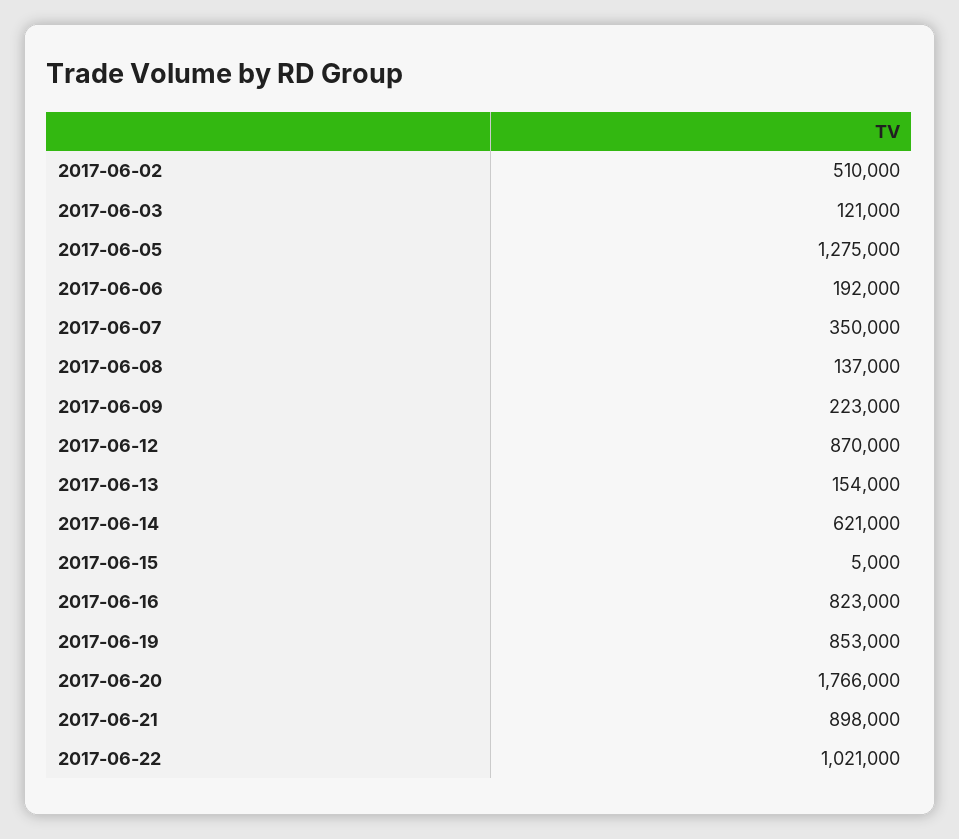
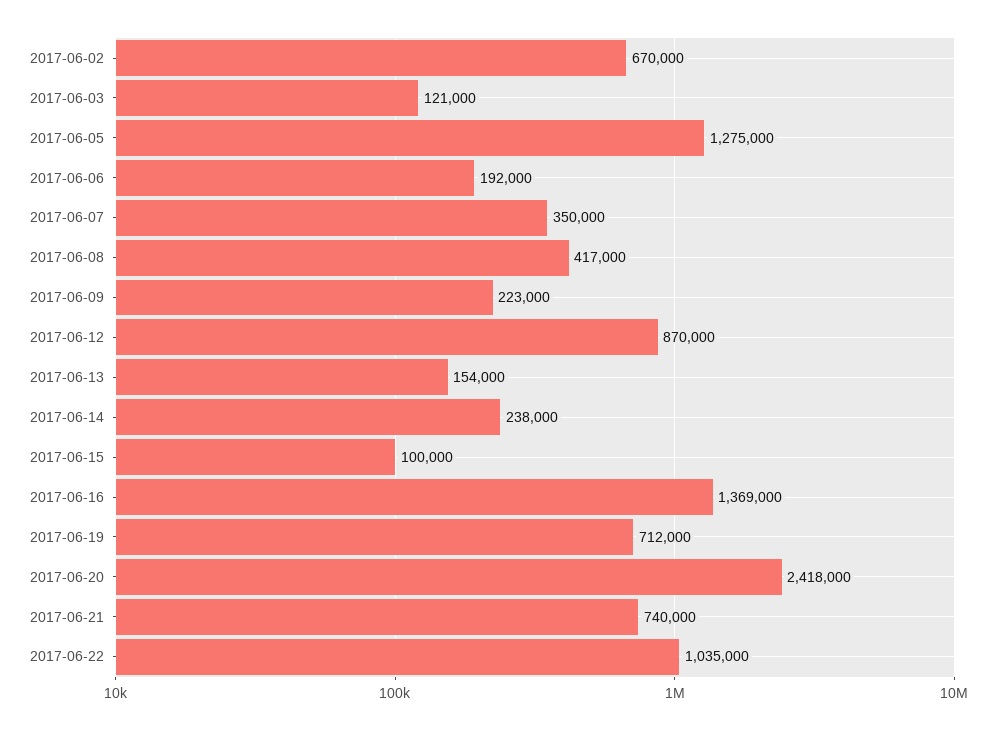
2017-06-02: 510000 -> 670000
2017-06-08: 137000 -> 417000
2017-06-14: 621000 -> 238000
2017-06-15: 5000 -> 100000
2017-06-16: 823000 -> 1369000
2017-06-19: 853000 -> 712000
2017-06-20: 1766000 -> 2418000
2017-06-21: 898000 -> 740000
2017-06-22: 1021000 -> 1035000

